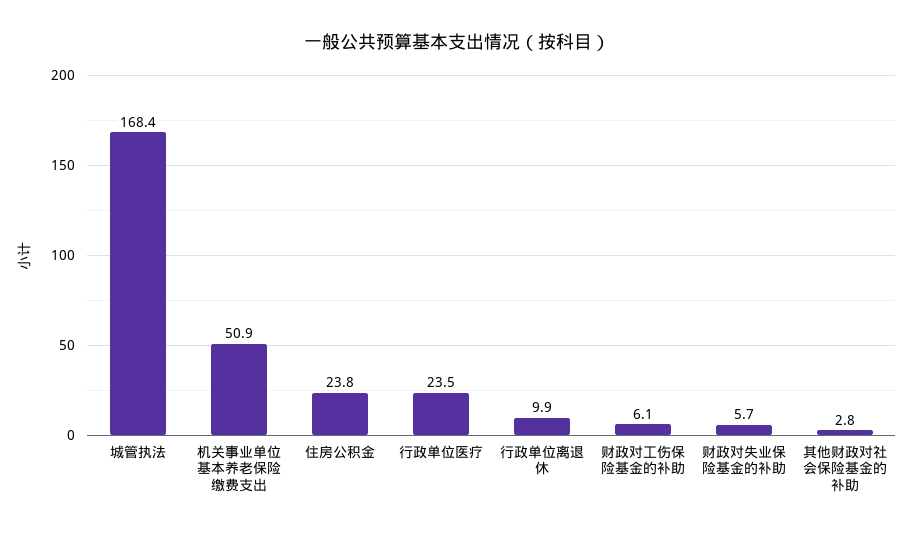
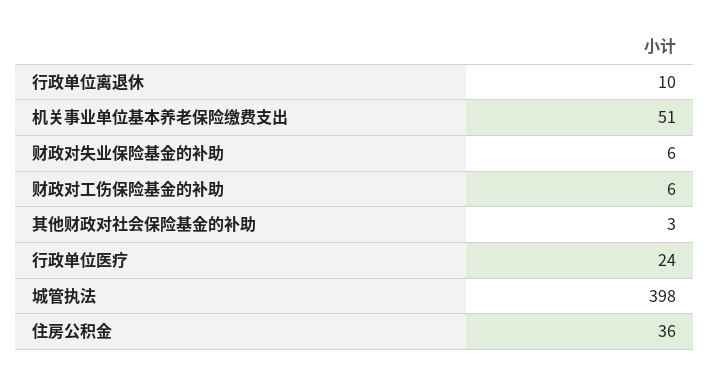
城管执法: 168.4 -> 398
住房公积金: 23.8 -> 36

